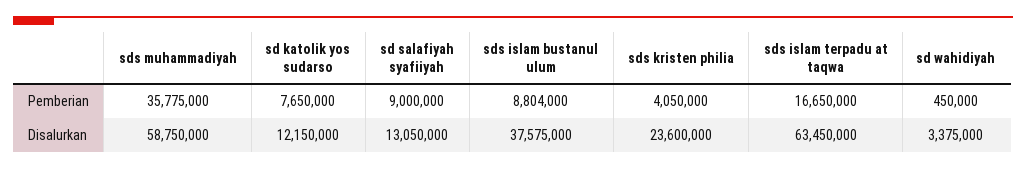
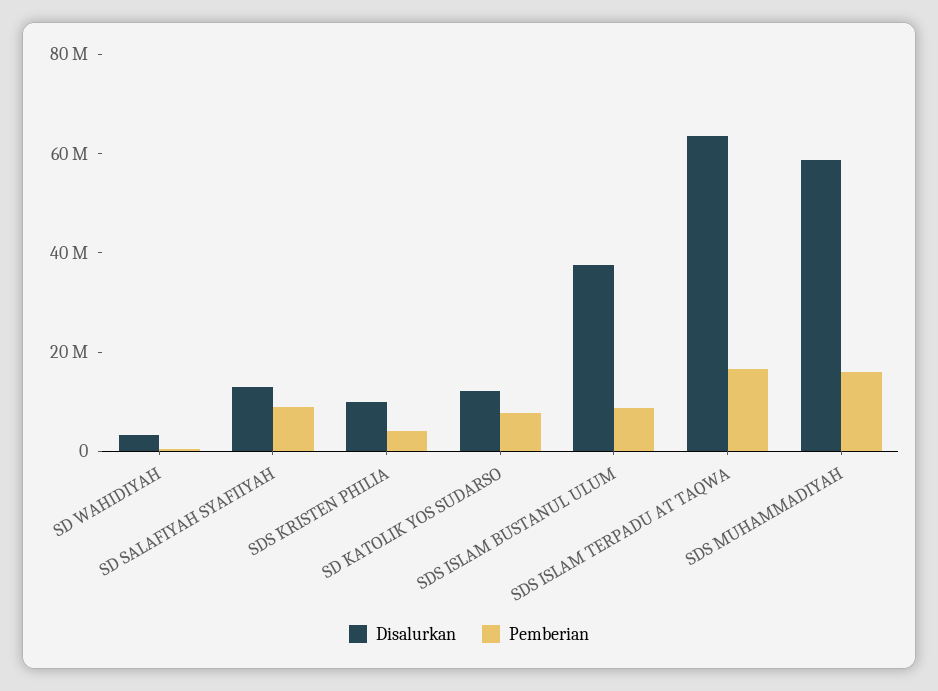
Pemberian, sds muhammadiyah: 35775000 -> 15000000
Disalurkan, sds kristen philia: 23600000 -> 10000000

